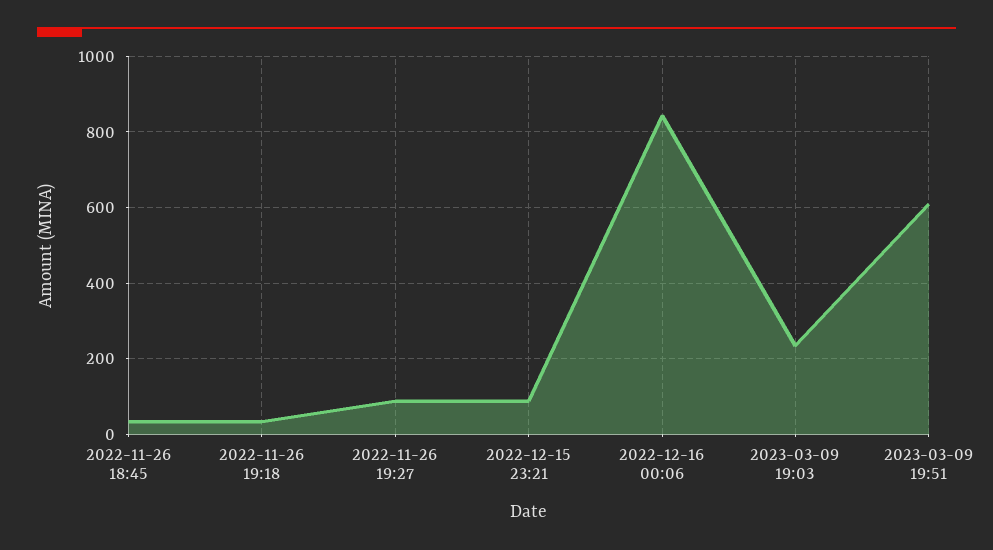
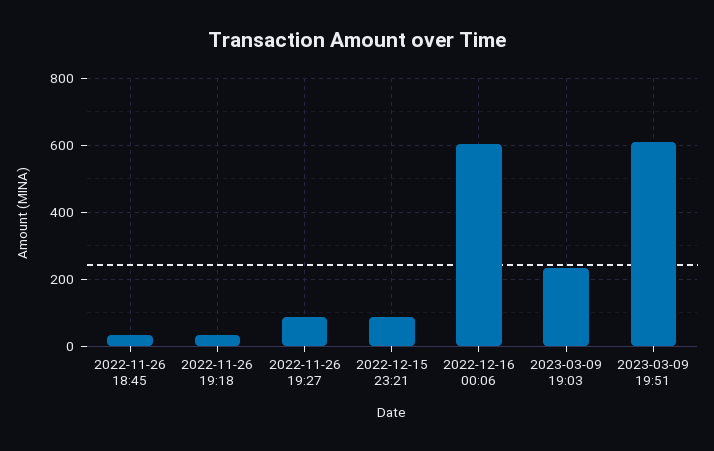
2022-12-16 00:06: 840 -> 600

